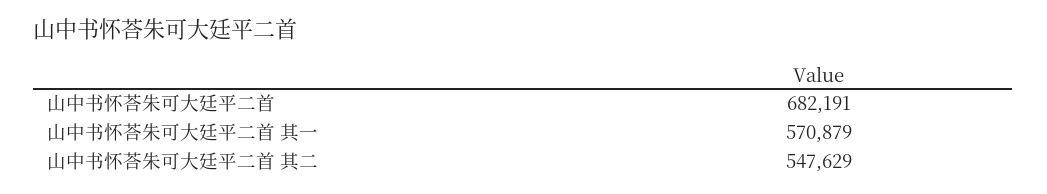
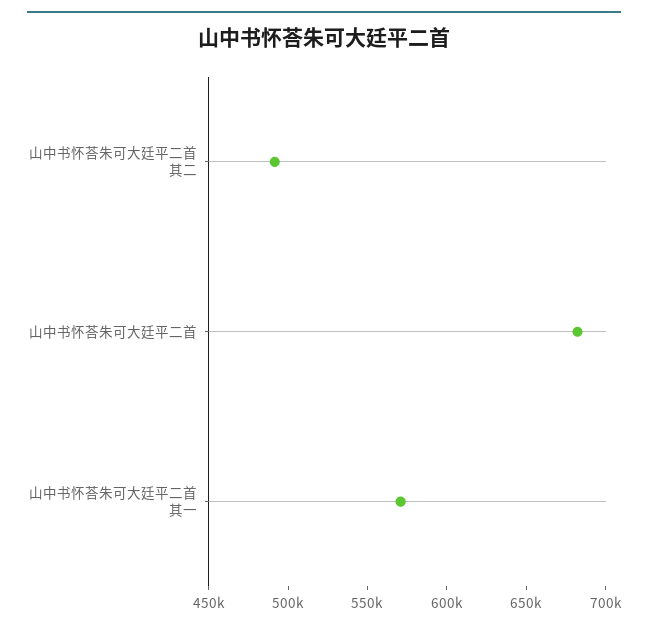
山中书怀荅朱可大廷平二首 其二: 547629 -> 490000

